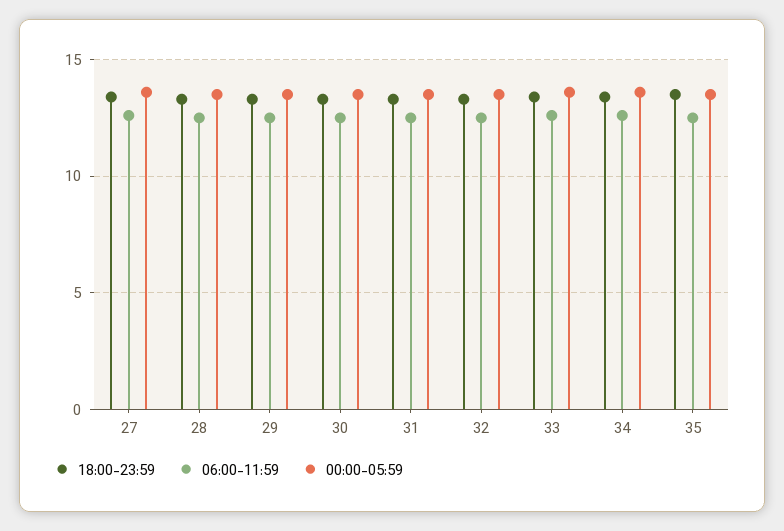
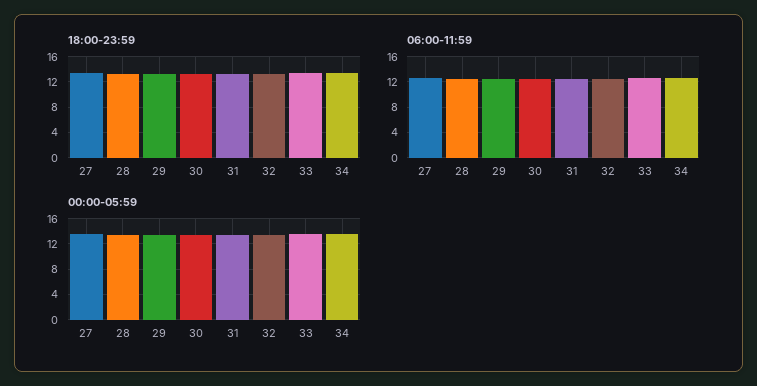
18:00-23:59, 35: 13.5 -> none
06:00-11:59, 35: 12.5 -> none
00:00-05:59, 35: 13.5 -> none

